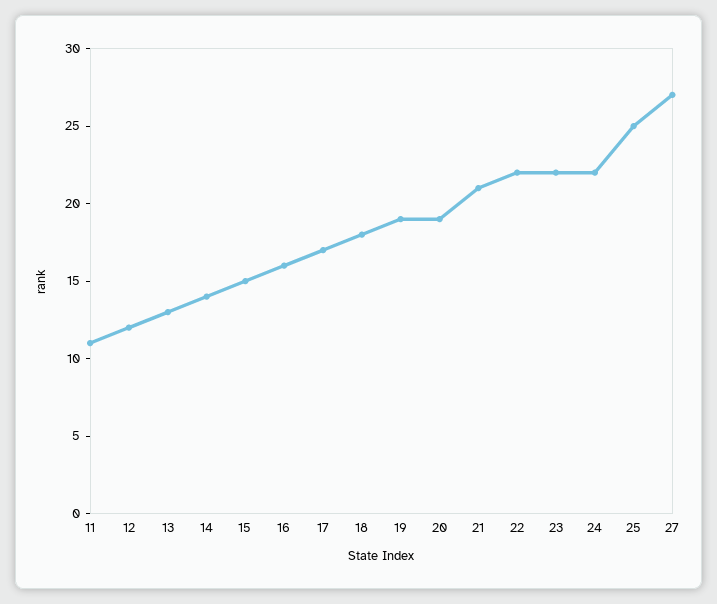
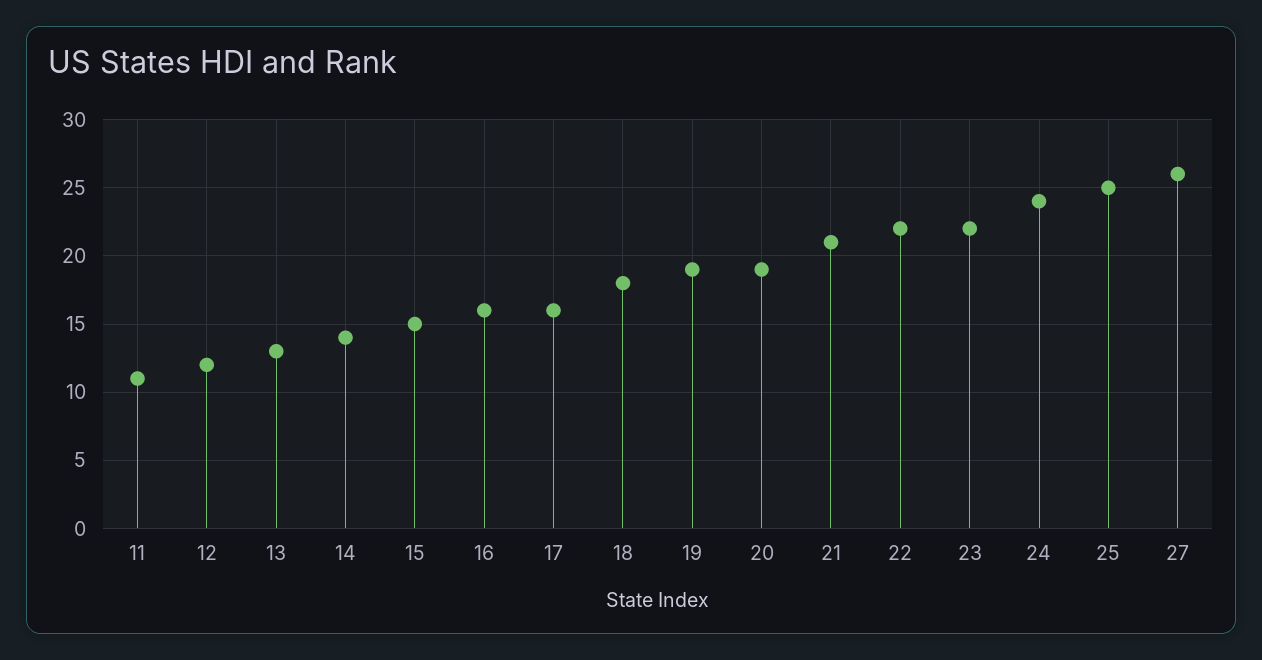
17: 17 -> 16
24: 22 -> 24
27: 27 -> 26

